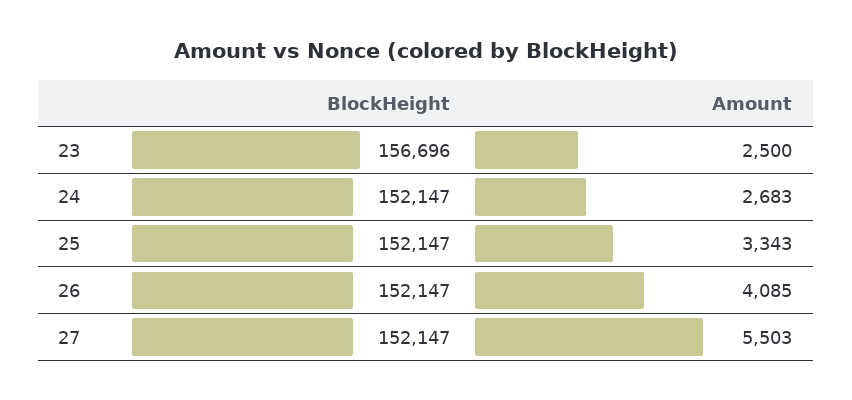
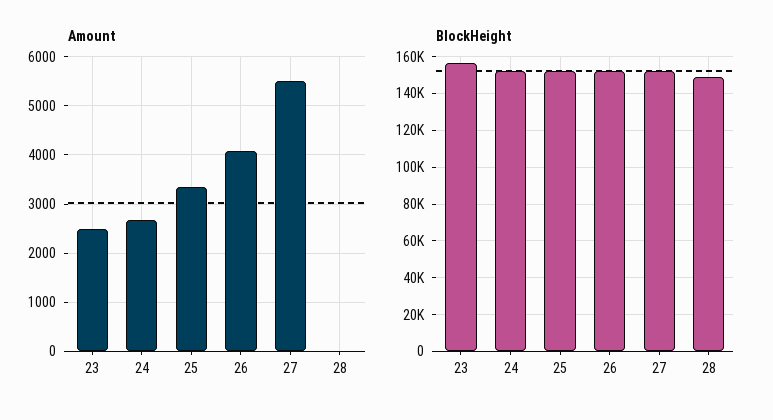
Amount, 28: none -> 0
BlockHeight, 28: none -> 150000

